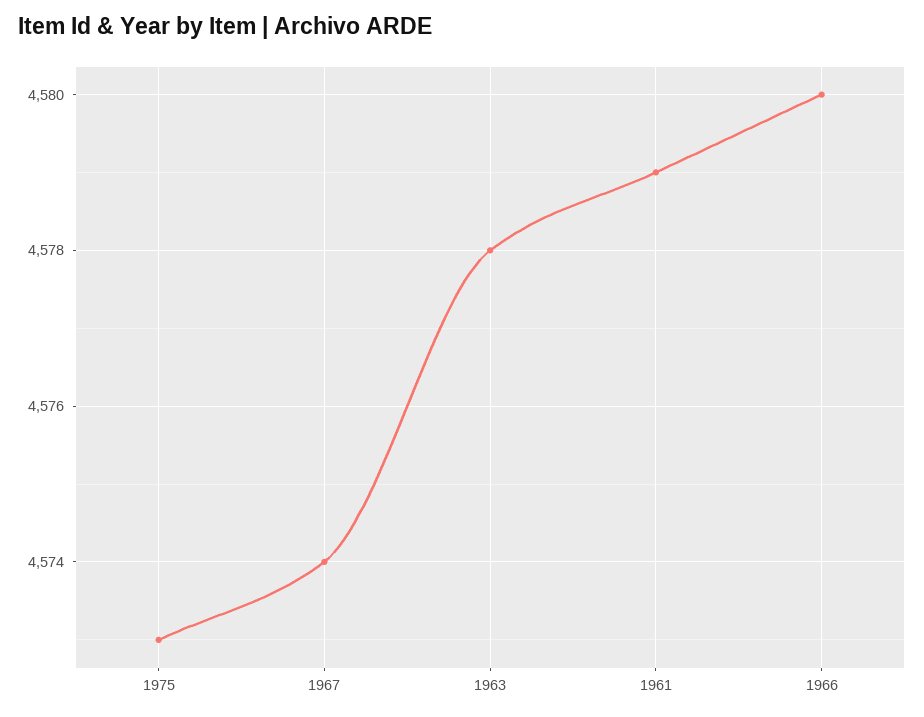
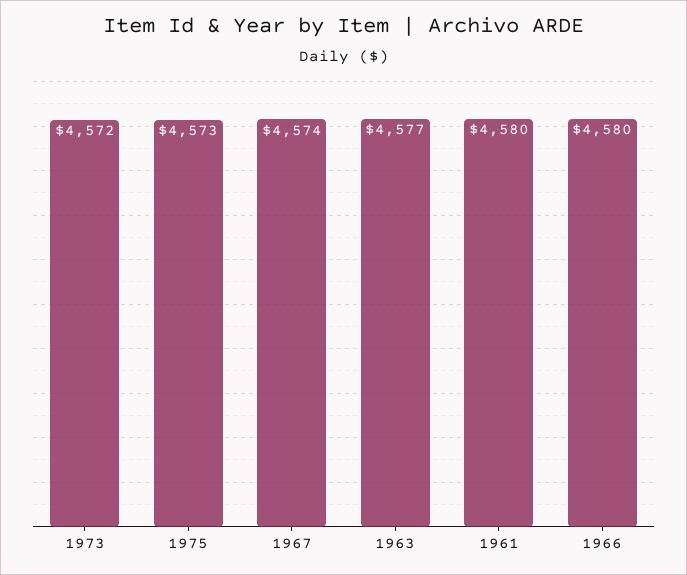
1963: 4578 -> 4577
1961: 4579 -> 4580
1973: none -> 4572

